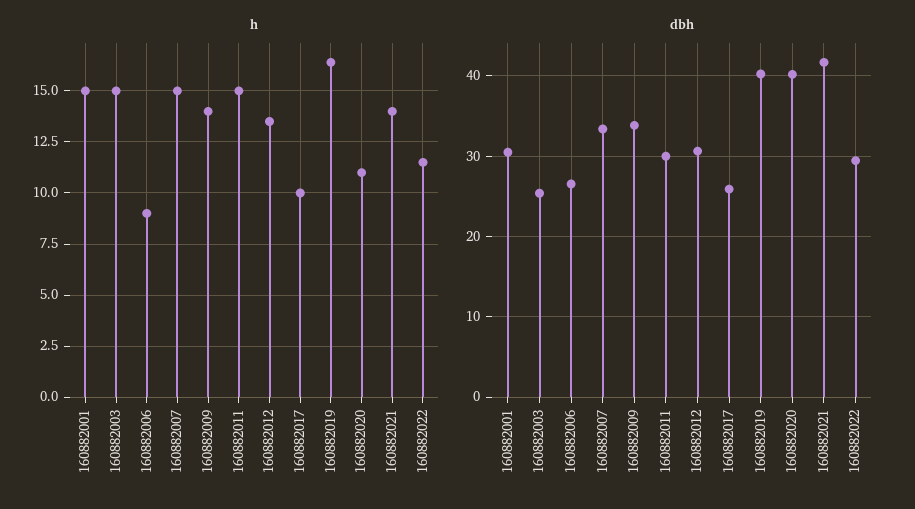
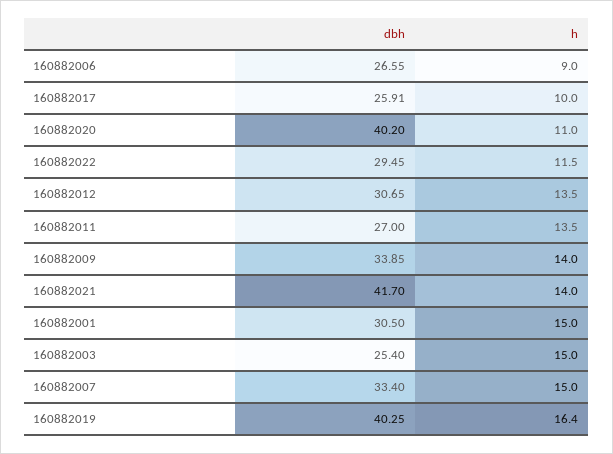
h, 160882011: 15 -> 13.5
dbh, 160882011: 30 -> 27

